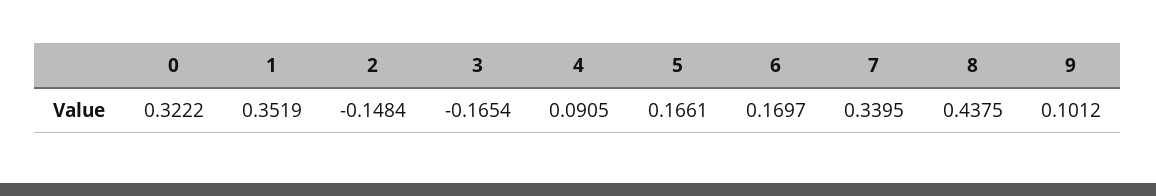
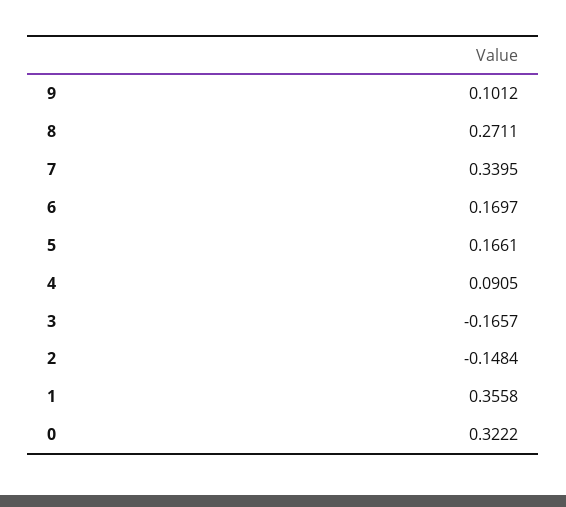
1: 0.3519 -> 0.3558
3: -0.1654 -> -0.1657
8: 0.4375 -> 0.2711

